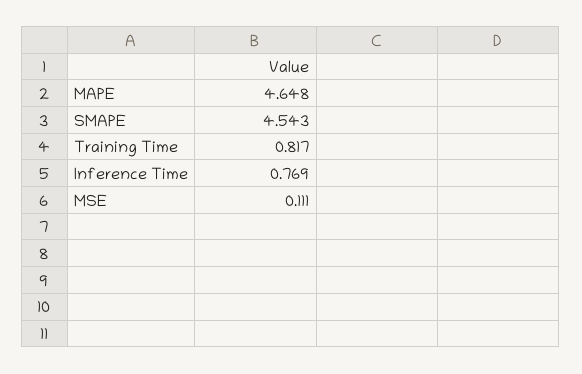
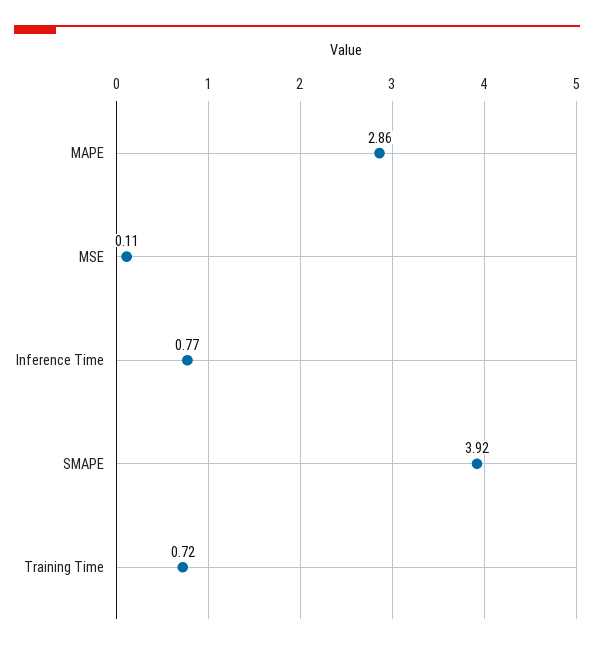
MAPE: 4.648 -> 2.86
SMAPE: 4.543 -> 3.92
Training Time: 0.817 -> 0.72

